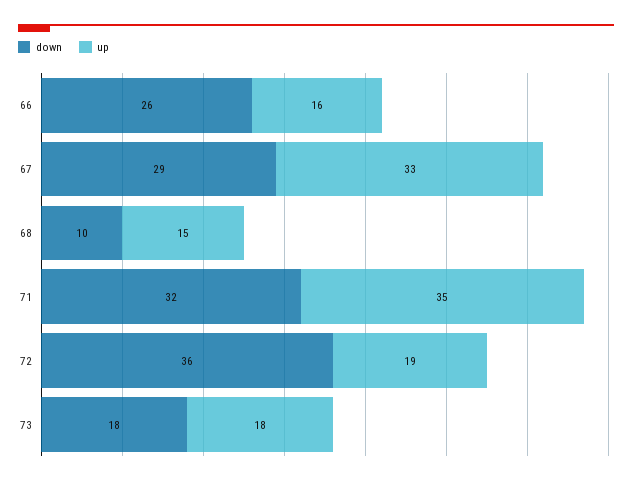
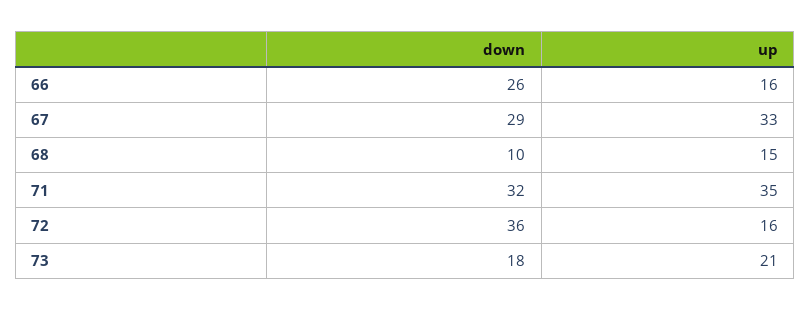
up, 72: 19 -> 16
up, 73: 18 -> 21

